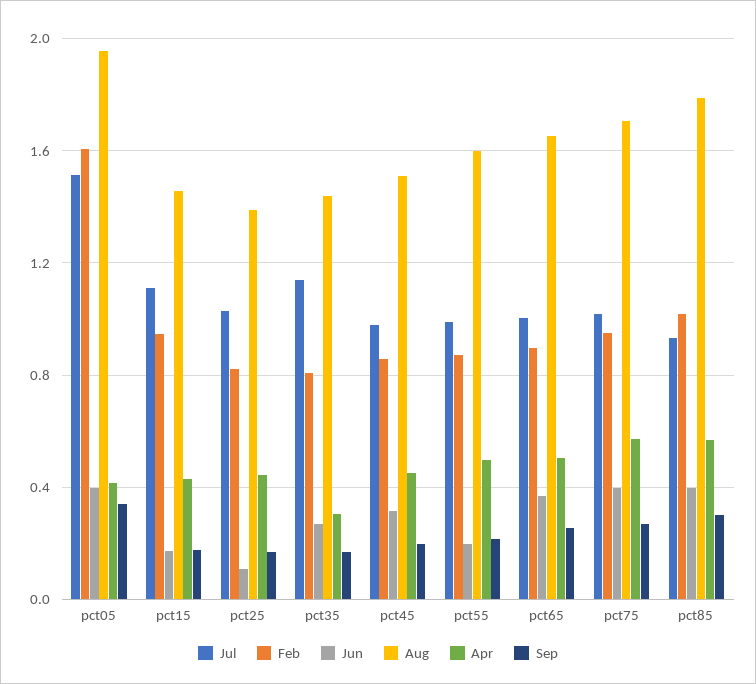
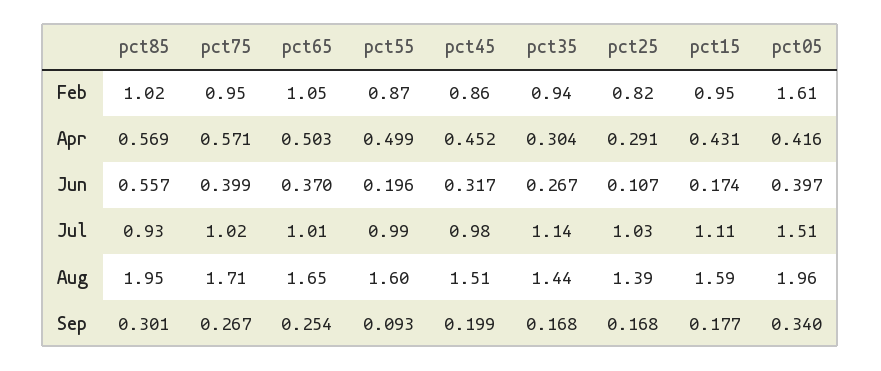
Aug, pct15: 1.45 -> 1.59
Apr, pct25: 0.45 -> 0.291
Feb, pct35: 0.8 -> 0.94
Sep, pct55: 0.2 -> 0.093
Feb, pct65: 0.9 -> 1.05
Jun, pct85: 0.4 -> 0.557
Aug, pct85: 1.8 -> 1.95

